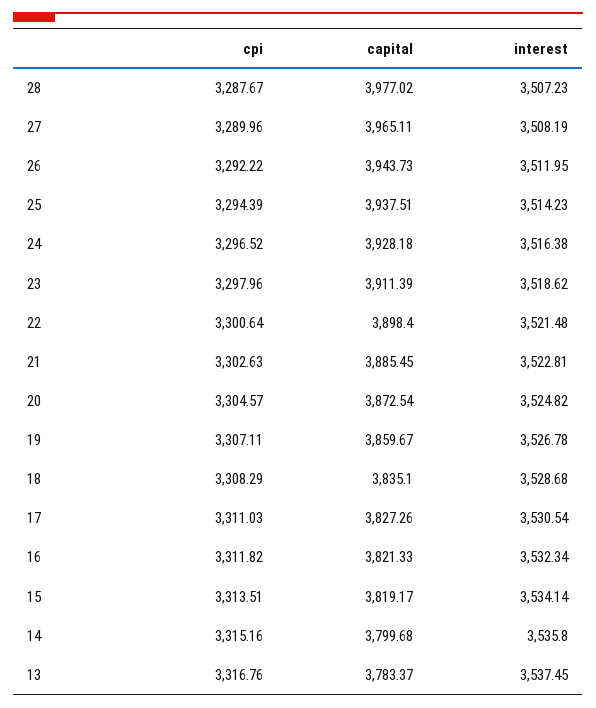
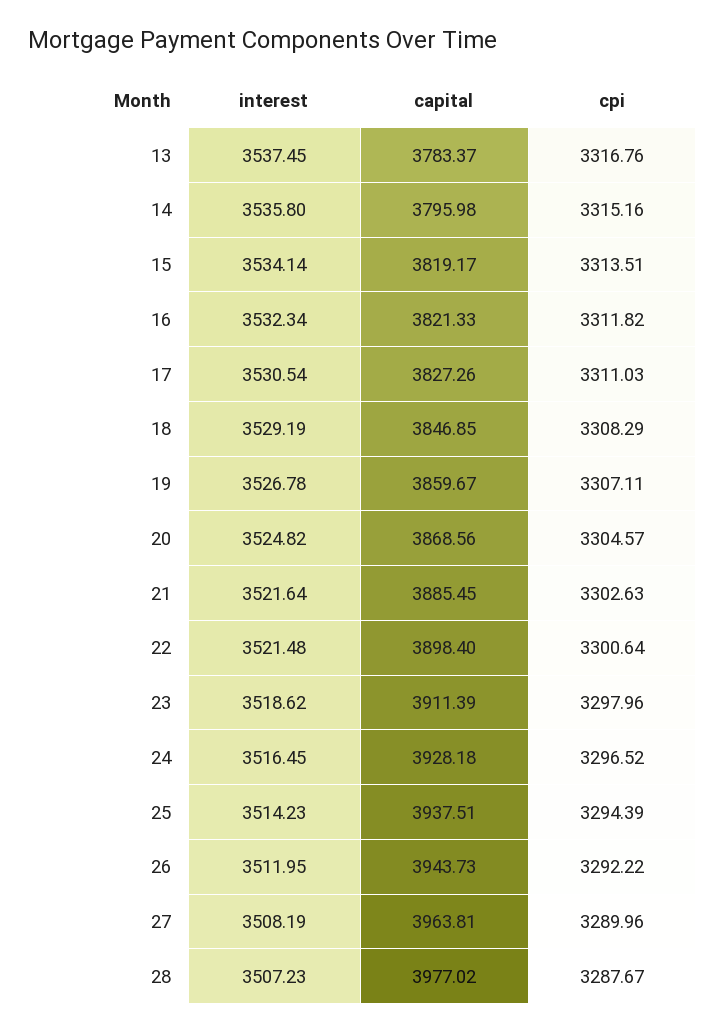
capital, 27: 3965.11 -> 3963.81
interest, 24: 3516.38 -> 3516.45
interest, 21: 3522.81 -> 3521.64
capital, 20: 3872.54 -> 3868.56
capital, 18: 3835.1 -> 3846.85
interest, 18: 3528.68 -> 3529.19
capital, 14: 3799.68 -> 3795.98

